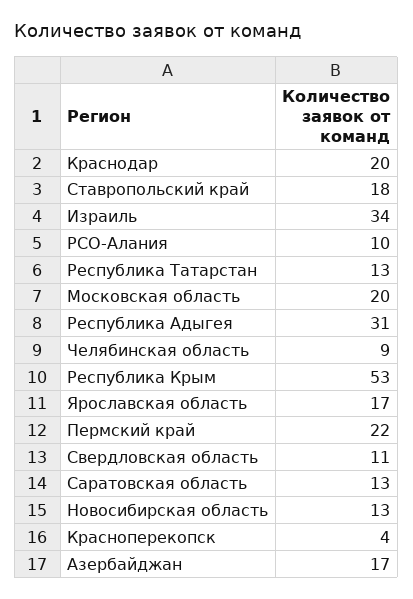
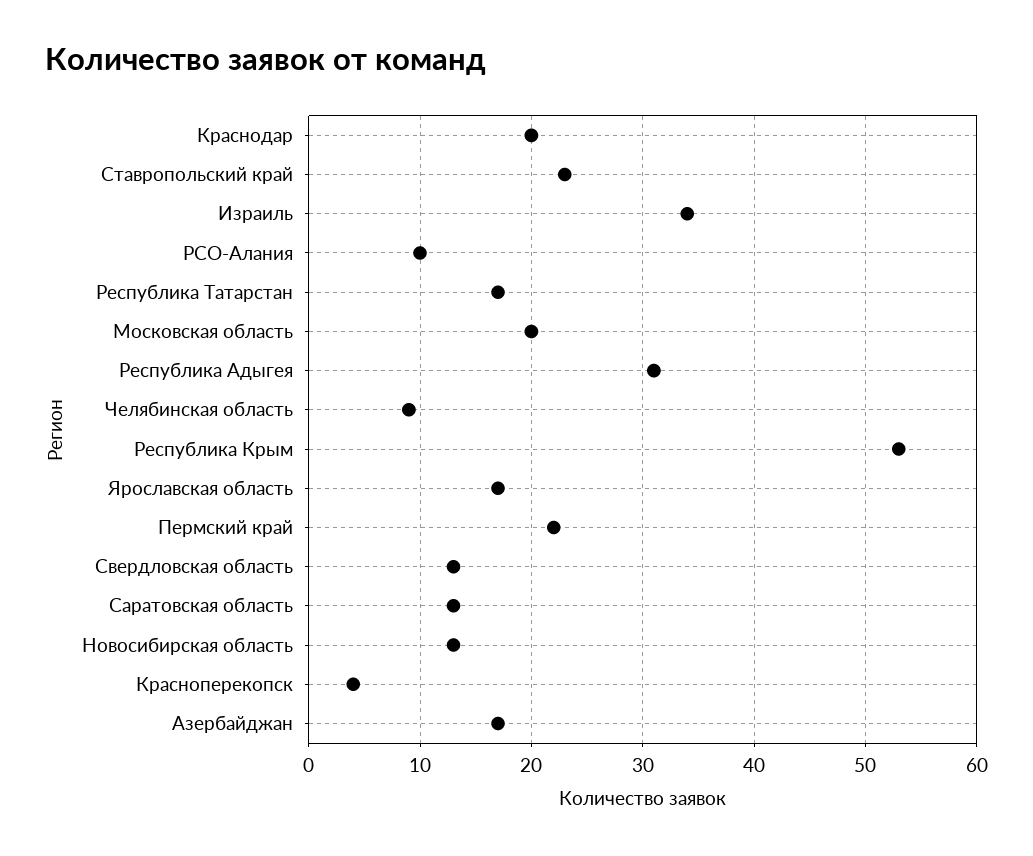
Ставропольский край: 18 -> 23
Республика Татарстан: 13 -> 17
Свердловская область: 11 -> 13

